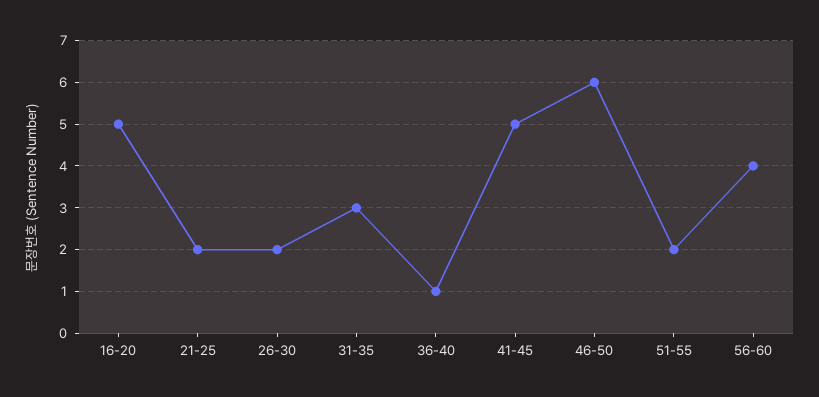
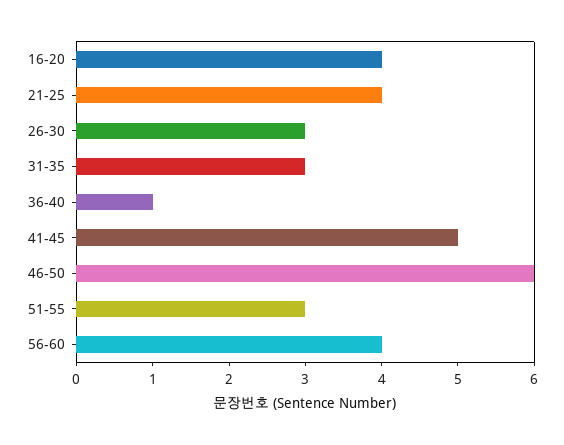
16-20: 5 -> 4
21-25: 2 -> 4
26-30: 2 -> 3
51-55: 2 -> 3

